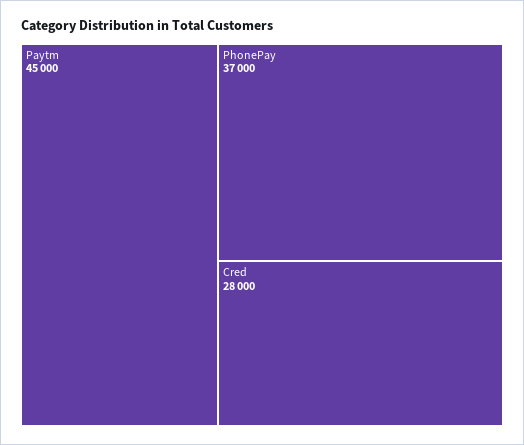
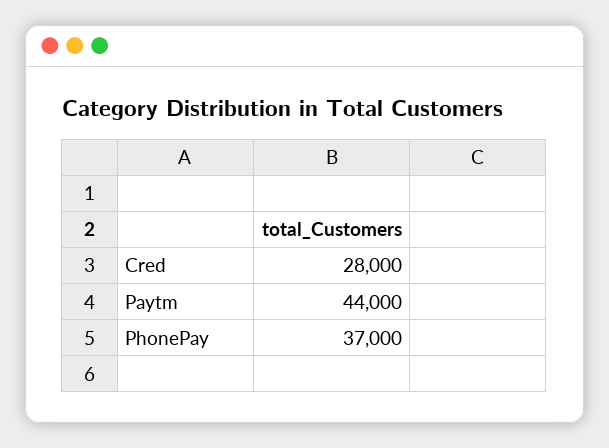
Paytm: 45000 -> 44000

